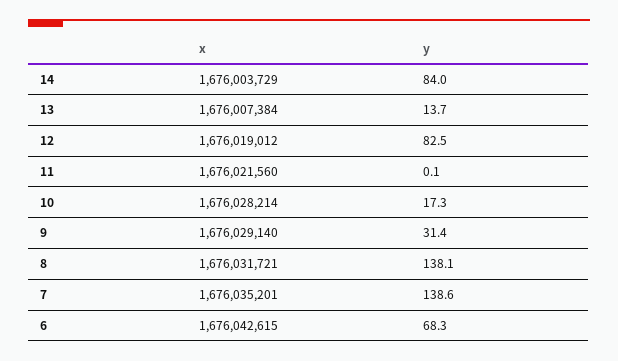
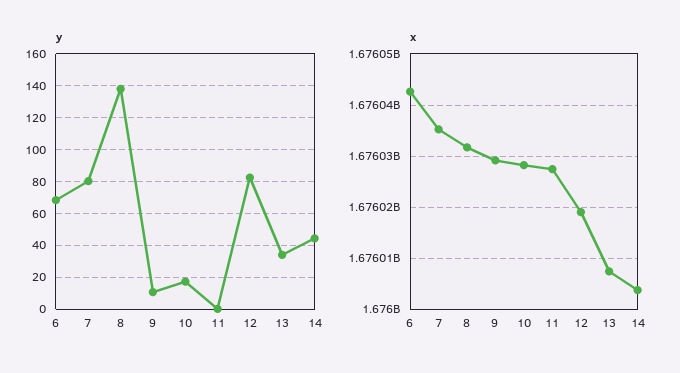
y, 14: 84 -> 45
y, 13: 13.7 -> 35
x, 11: 1676021560 -> 1676028000
y, 9: 31.4 -> 10
y, 7: 138.6 -> 80

